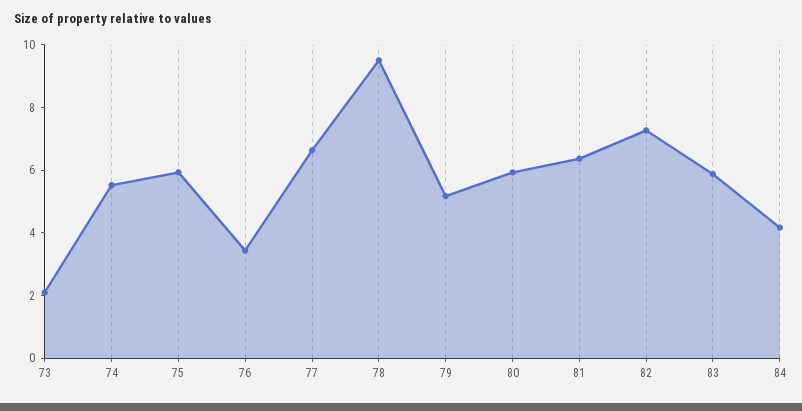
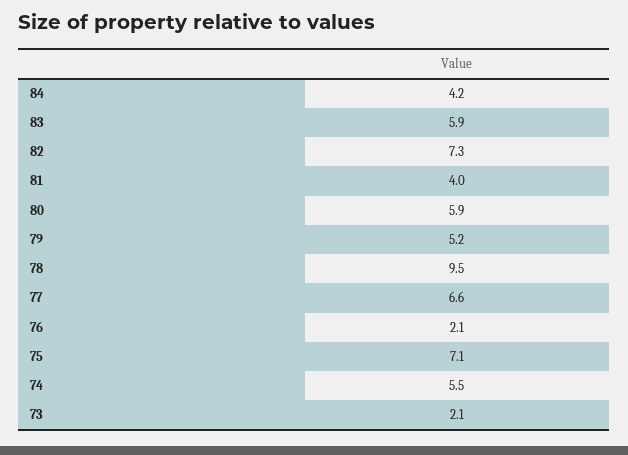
75: 6 -> 7.1
76: 3.5 -> 2.1
81: 6.5 -> 4

